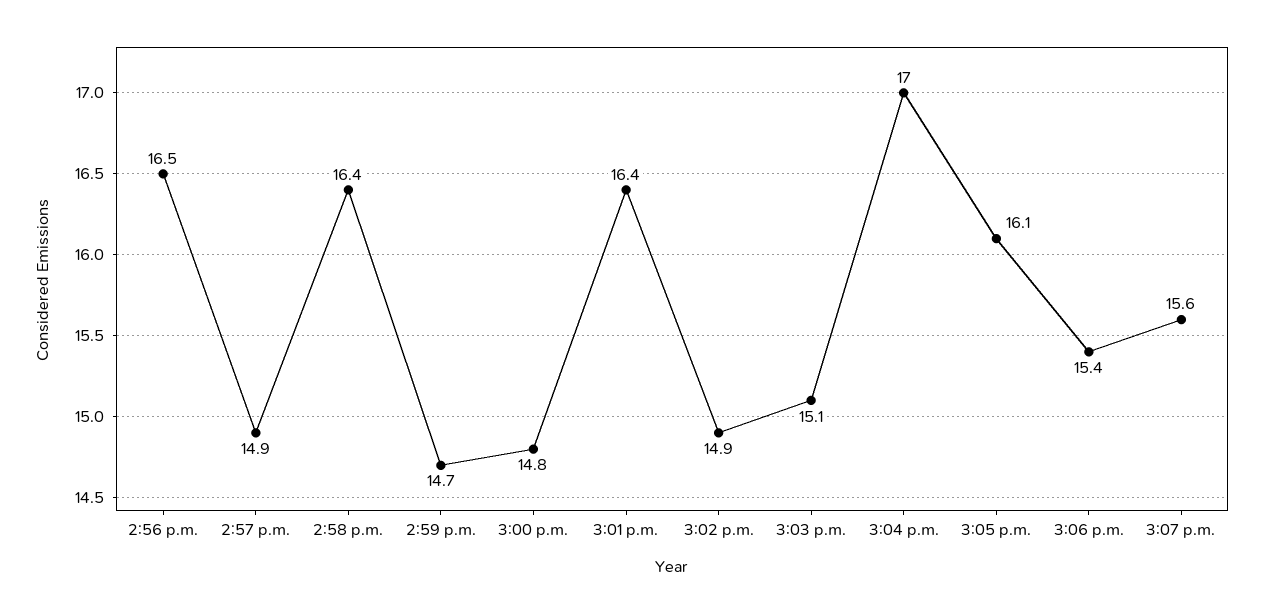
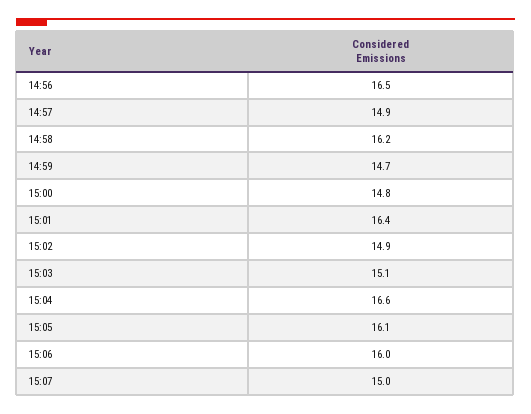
2:58 p.m.: 16.4 -> 16.2
3:04 p.m.: 17 -> 16.6
3:06 p.m.: 15.4 -> 16
3:07 p.m.: 15.6 -> 15

